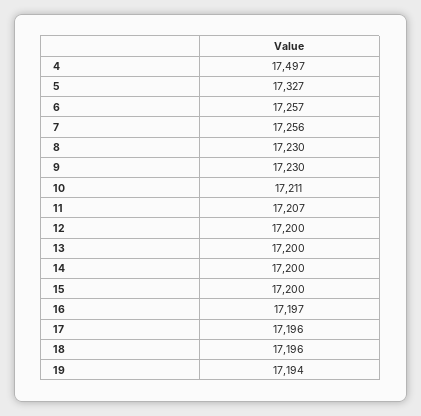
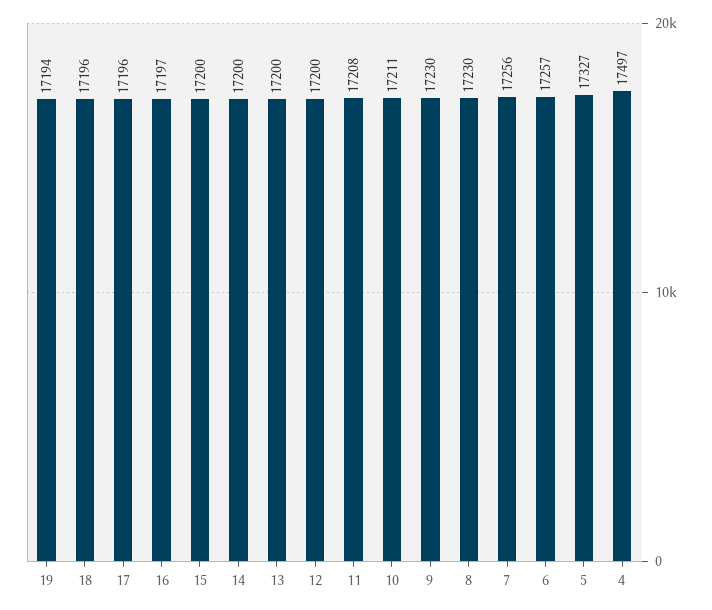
11: 17207 -> 17208

